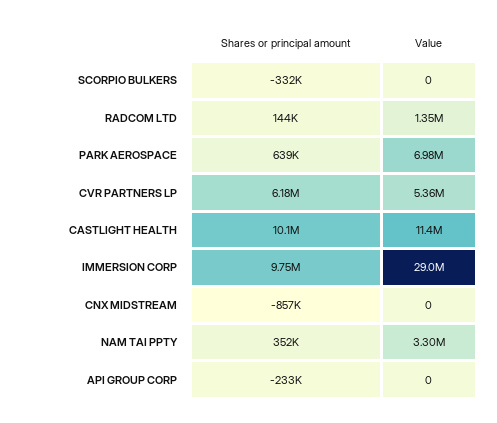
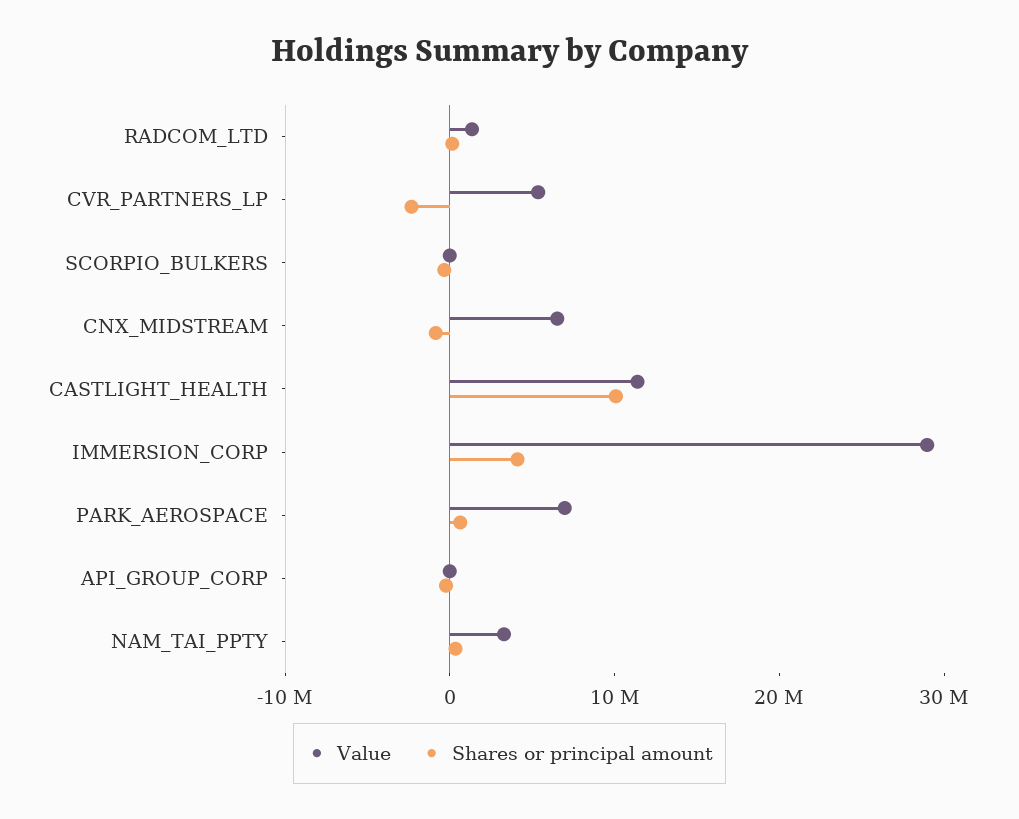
Shares or principal amount, CVR PARTNERS LP: 6180000 -> -2000000
Shares or principal amount, IMMERSION CORP: 9750000 -> 4000000
Value, CNX MIDSTREAM: 0 -> 6000000

